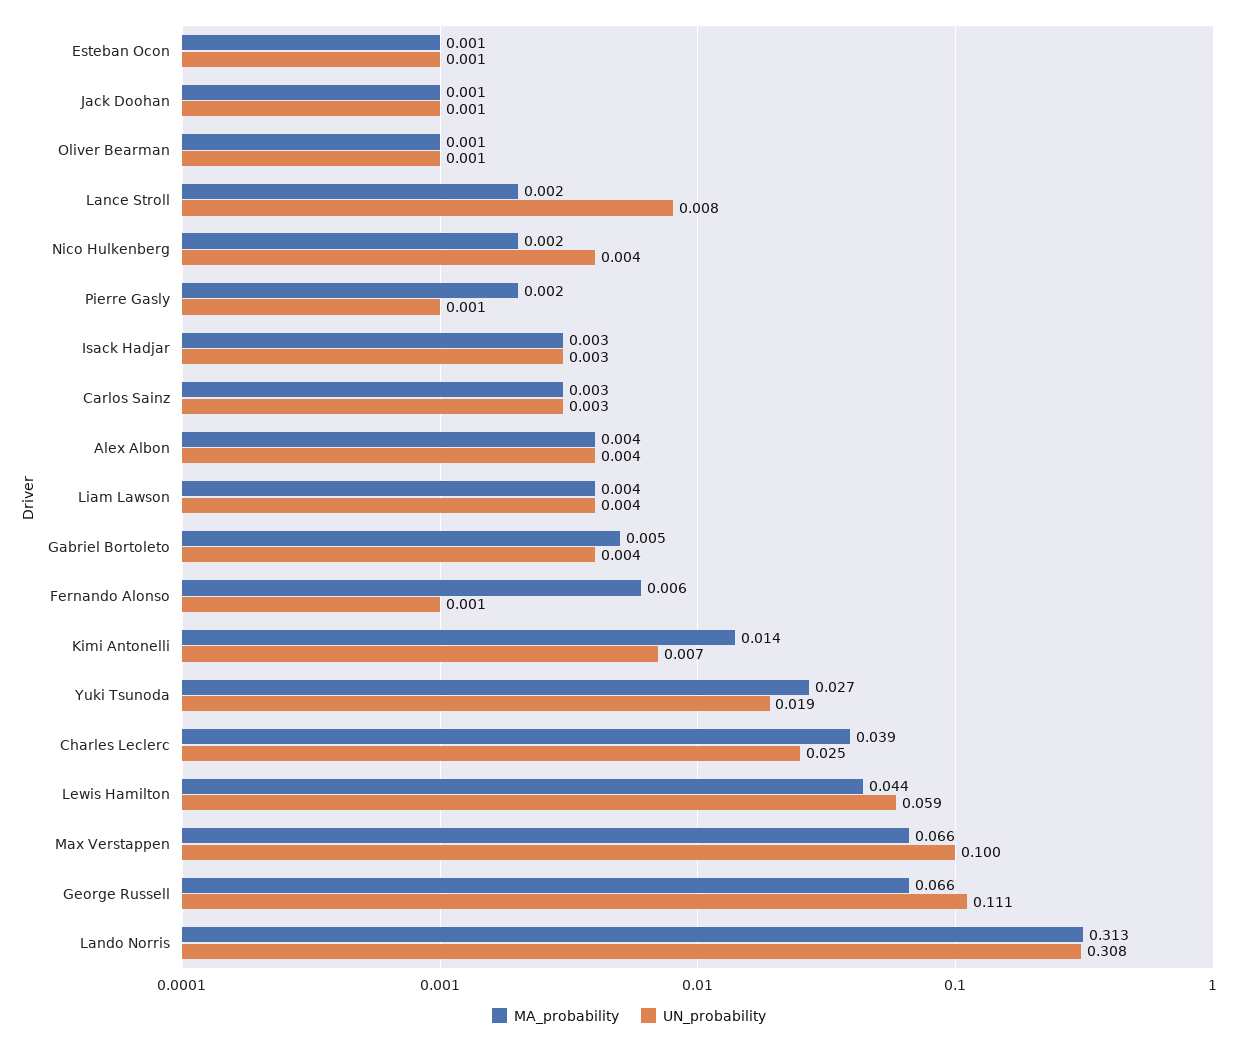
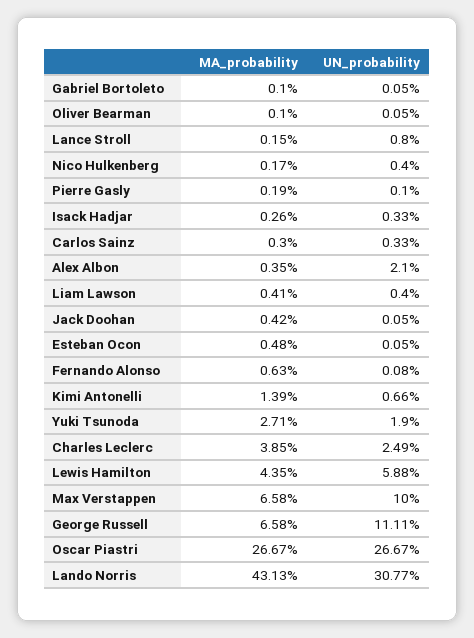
MA_probability, Esteban Ocon: 0.001 -> 0.0048
MA_probability, Jack Doohan: 0.001 -> 0.0042
UN_probability, Alex Albon: 0.004 -> 0.021
MA_probability, Gabriel Bortoleto: 0.005 -> 0.001
UN_probability, Gabriel Bortoleto: 0.004 -> 0.0005
MA_probability, Lando Norris: 0.313 -> 0.4313
MA_probability, Oscar Piastri: none -> 0.2667
UN_probability, Oscar Piastri: none -> 0.2667

